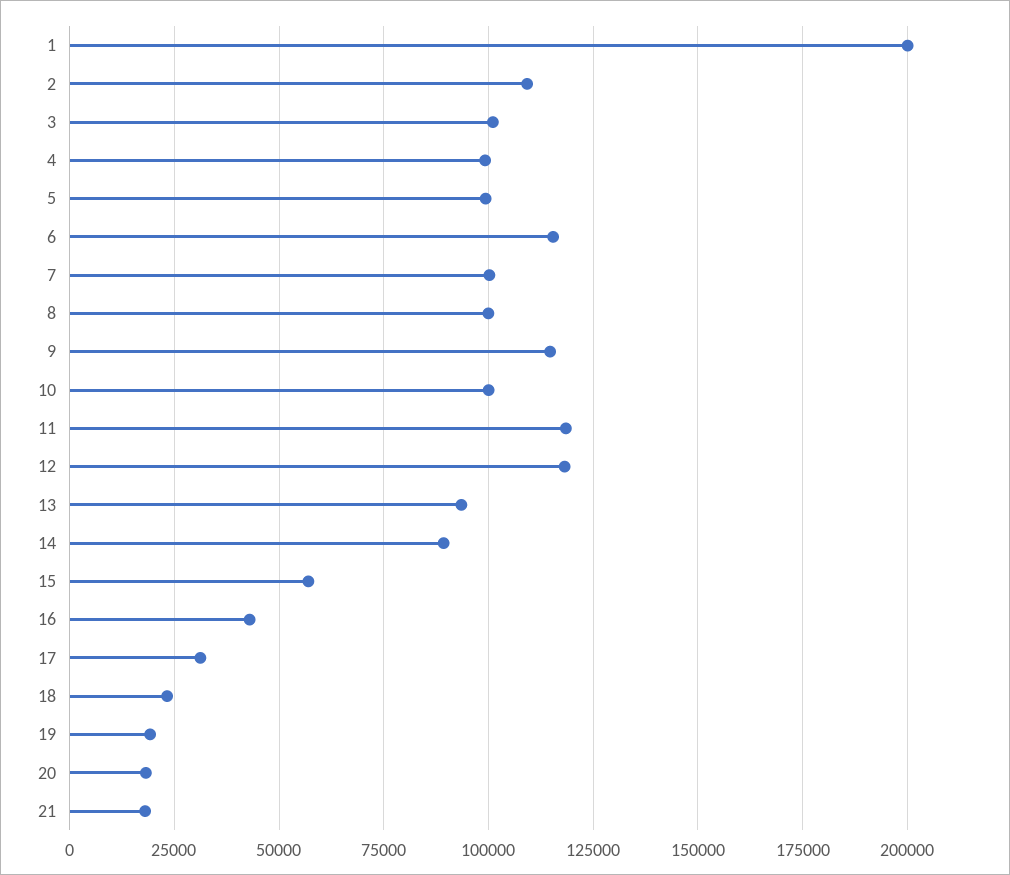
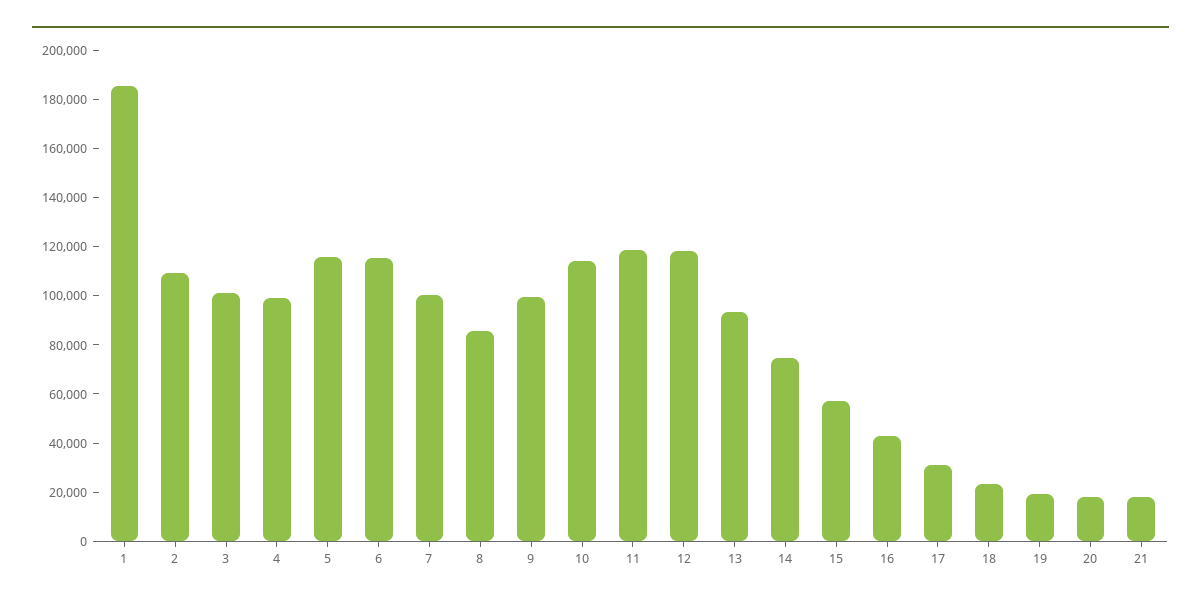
1: 200000 -> 185000
5: 100000 -> 115000
8: 100000 -> 85000
9: 115000 -> 100000
10: 100000 -> 115000
14: 90000 -> 75000

